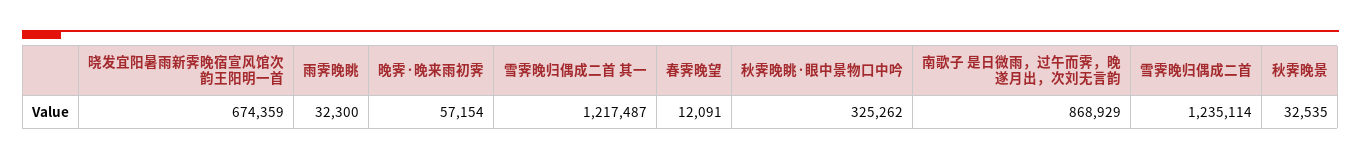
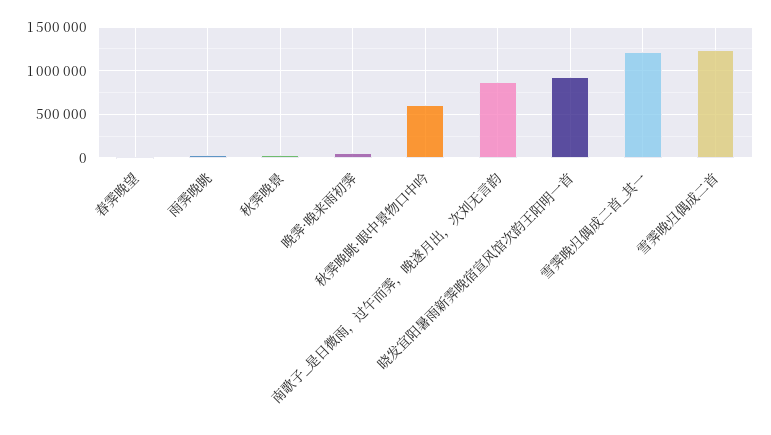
晓发宜阳暑雨新霁晚宿宣风馆次韵王阳明一首: 674359 -> 900000
秋霁晚眺·眼中景物口中吟: 325262 -> 600000

